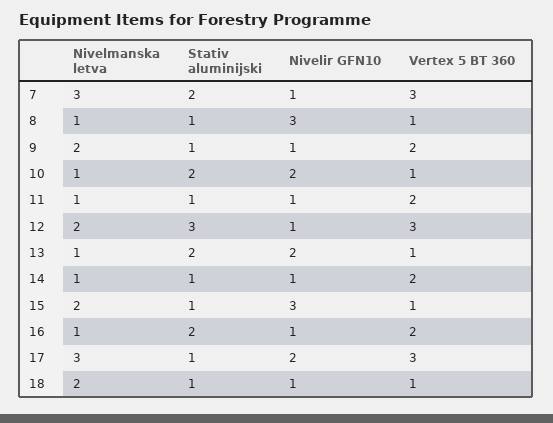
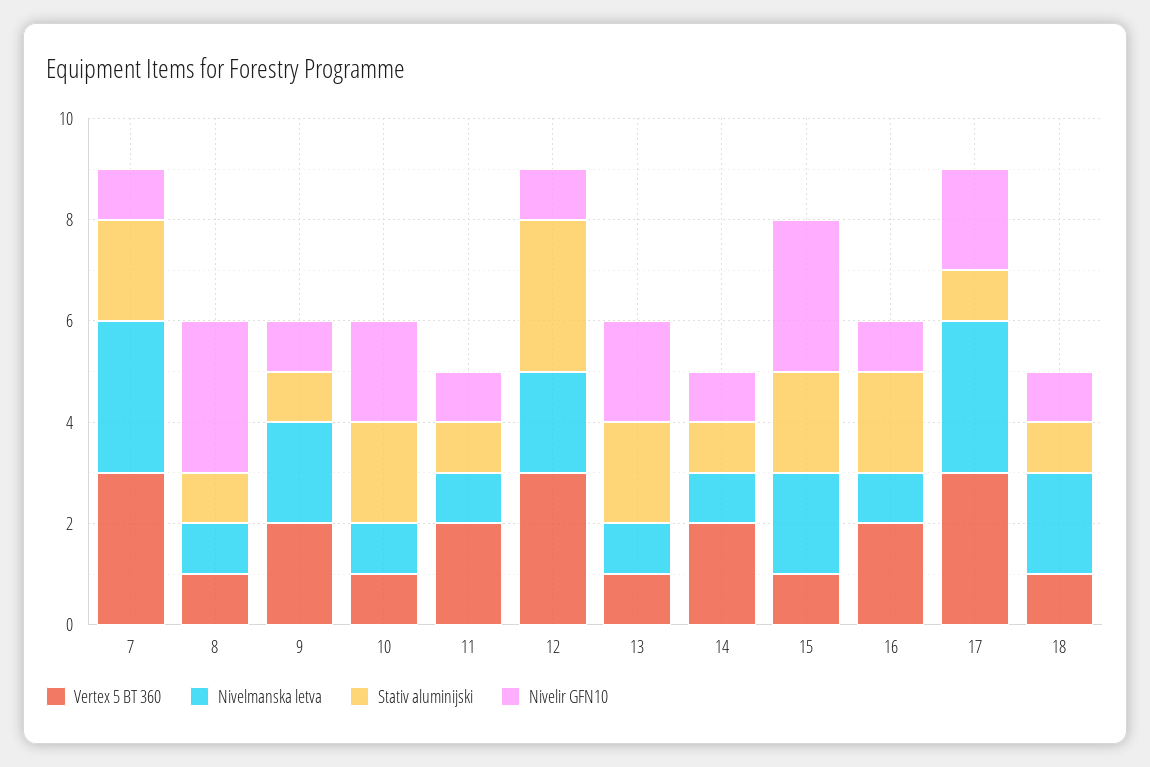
Stativ aluminijski, 15: 1 -> 2

